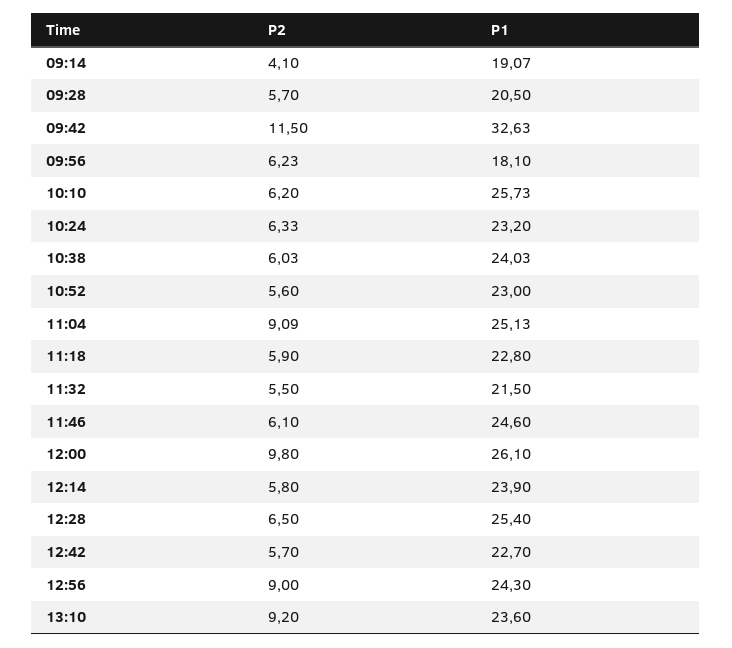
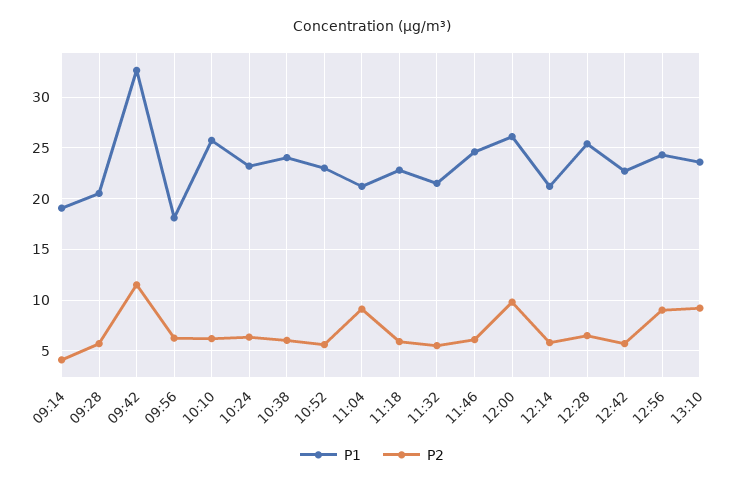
P1, 11:04: 25.13 -> 21
P1, 12:14: 23.9 -> 21

